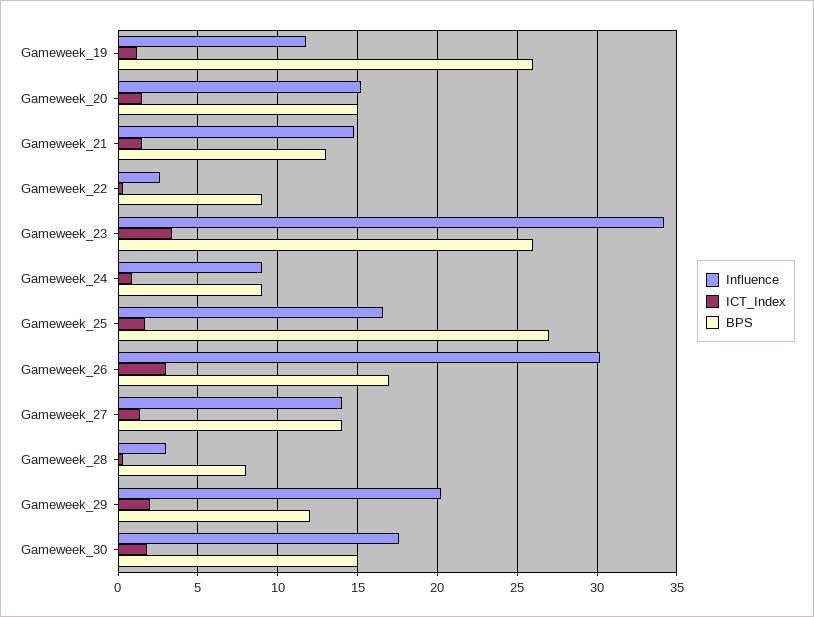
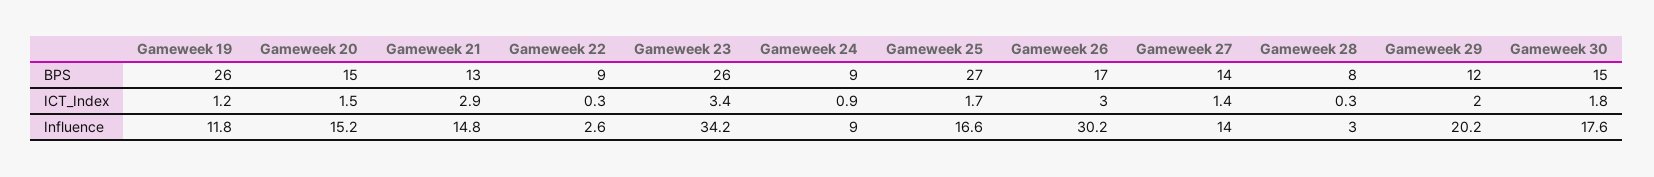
ICT_Index, Gameweek_21: 1.5 -> 2.9

